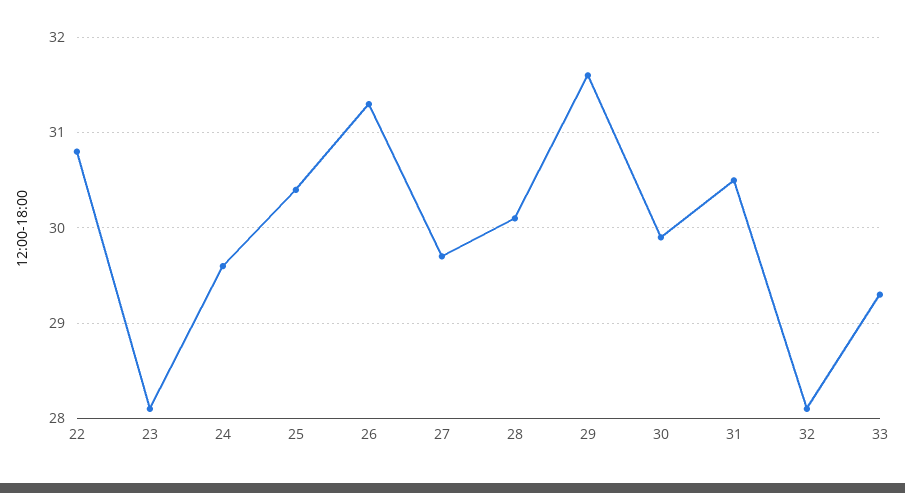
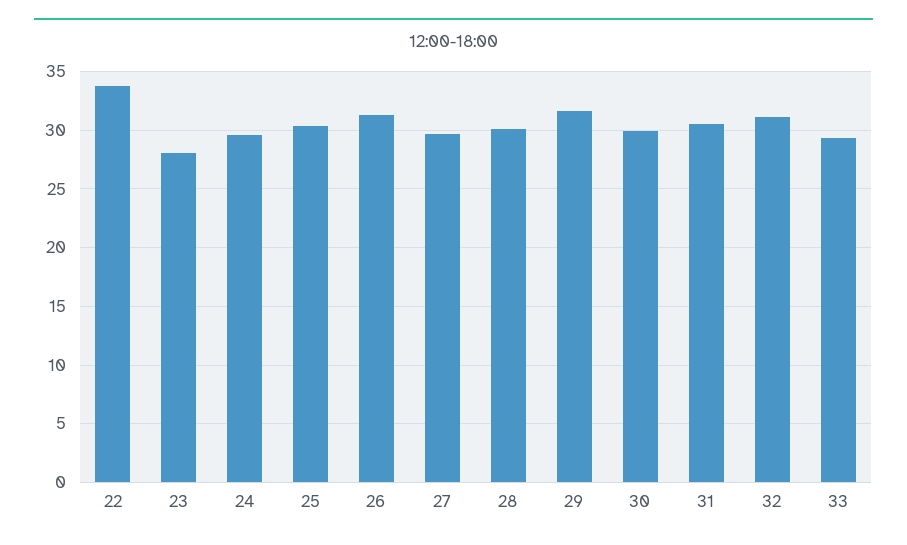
22: 30.8 -> 34
32: 28.1 -> 31

